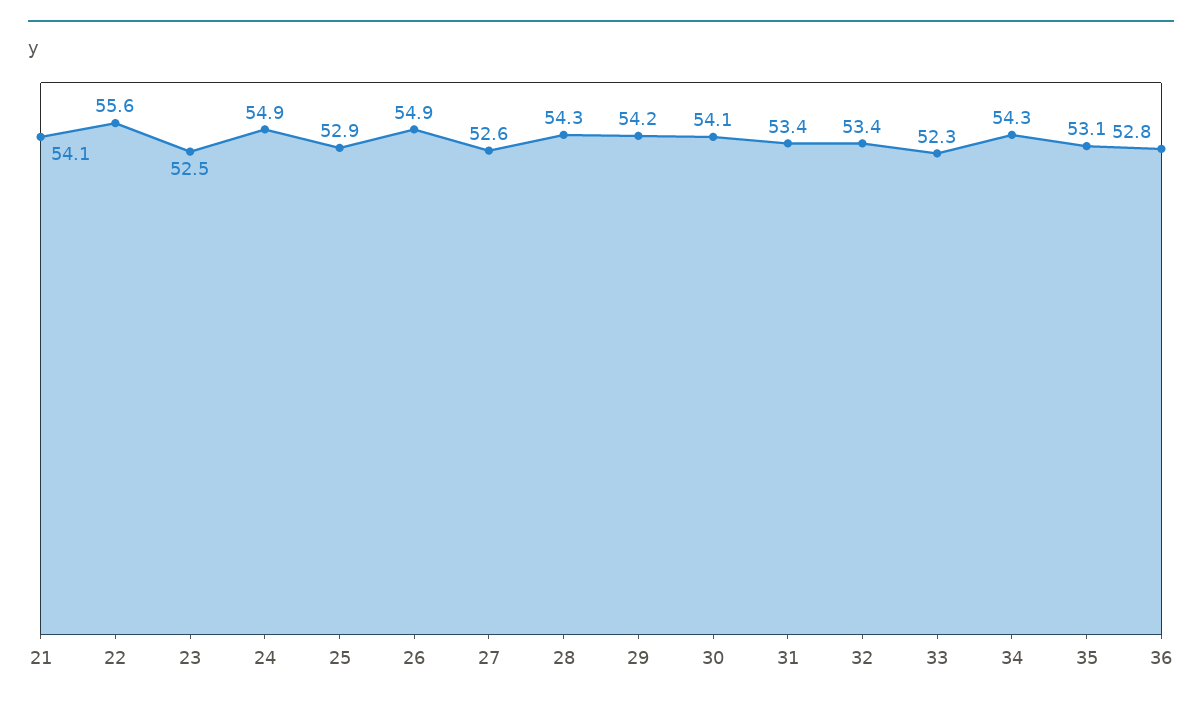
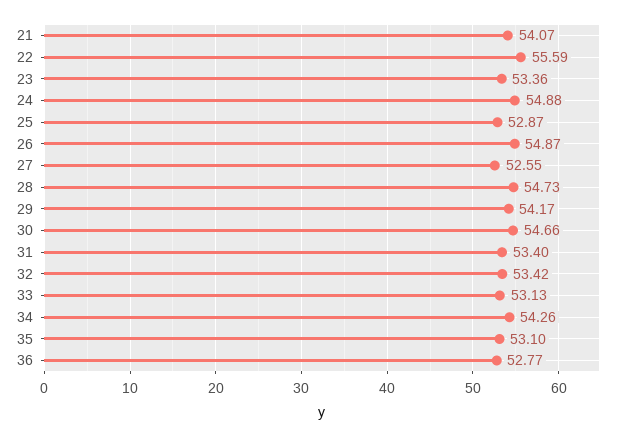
23: 52.5 -> 53.36
28: 54.3 -> 54.73
30: 54.1 -> 54.66
33: 52.3 -> 53.13

